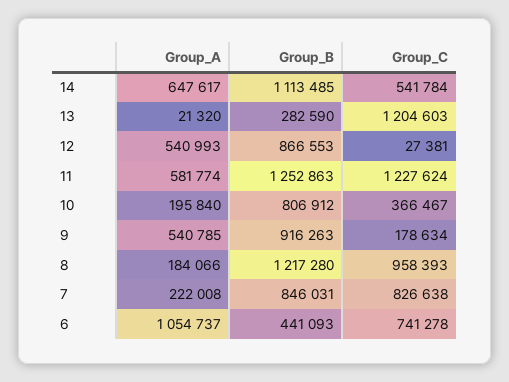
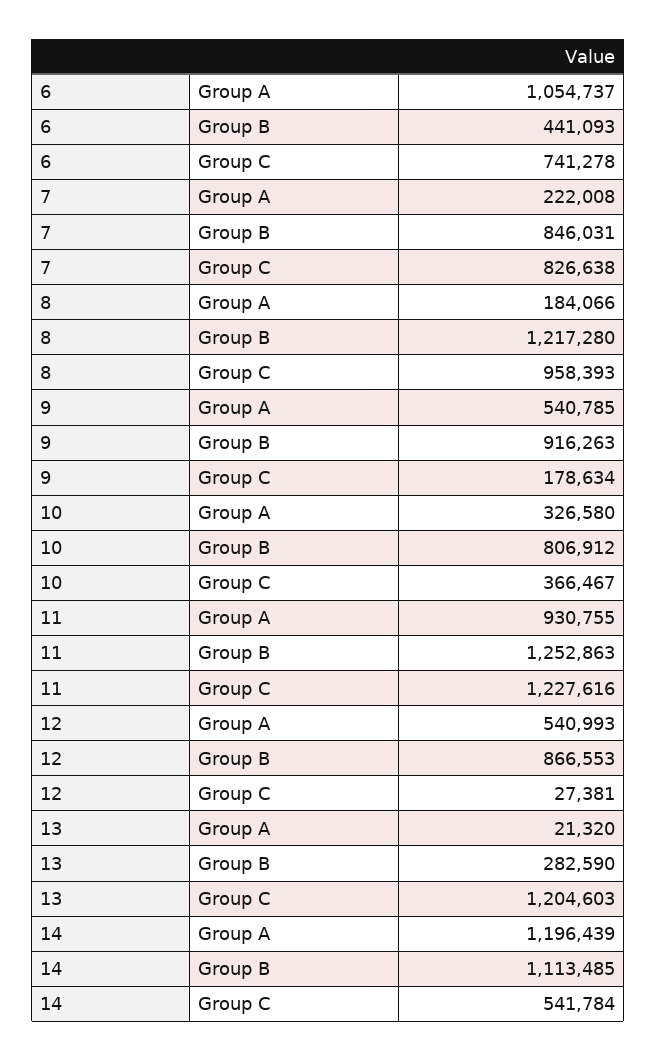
Group_A, 14: 647617 -> 1196439
Group_A, 11: 581774 -> 930755
Group_C, 11: 1227624 -> 1227616
Group_A, 10: 195840 -> 326580

